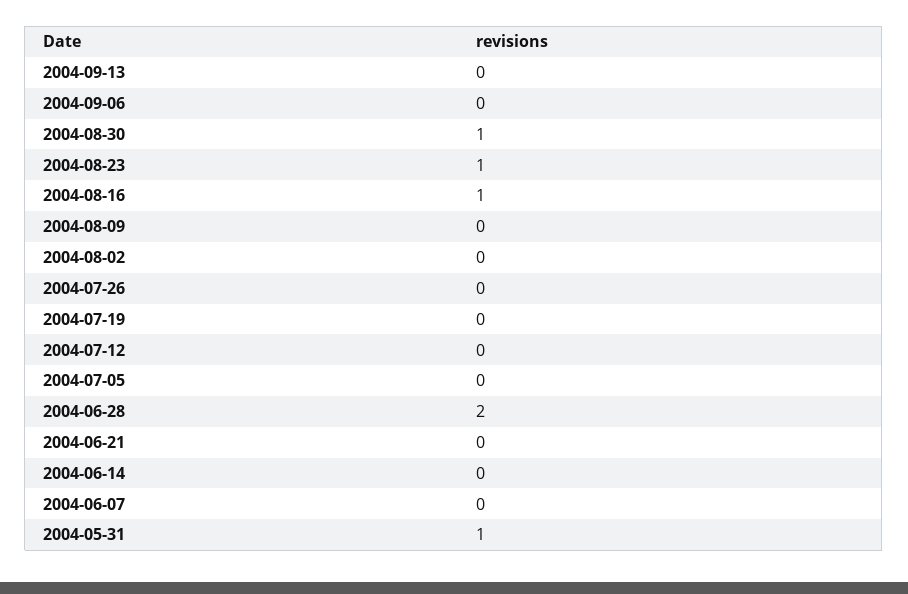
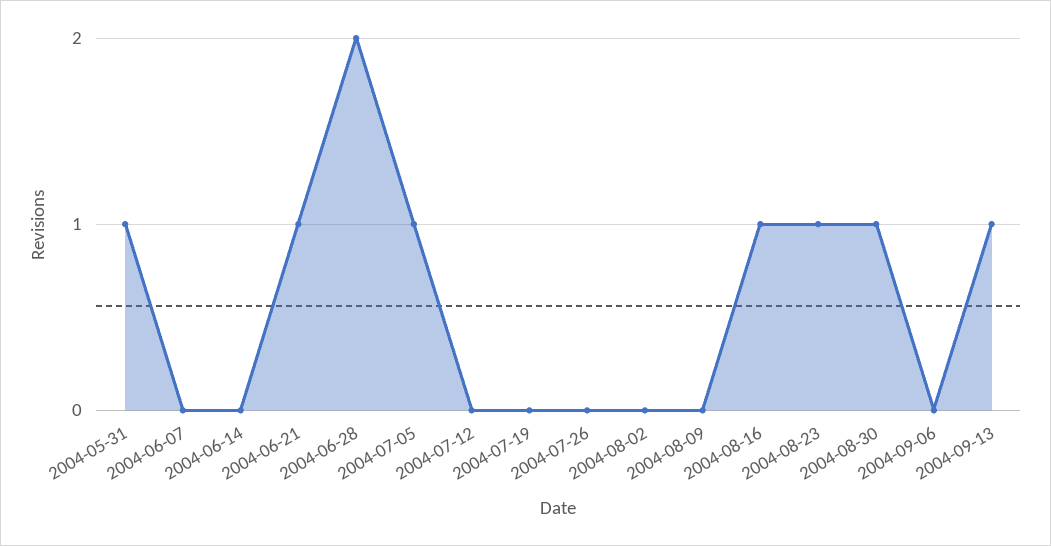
2004-09-13: 0 -> 1
2004-07-05: 0 -> 1
2004-06-21: 0 -> 1

